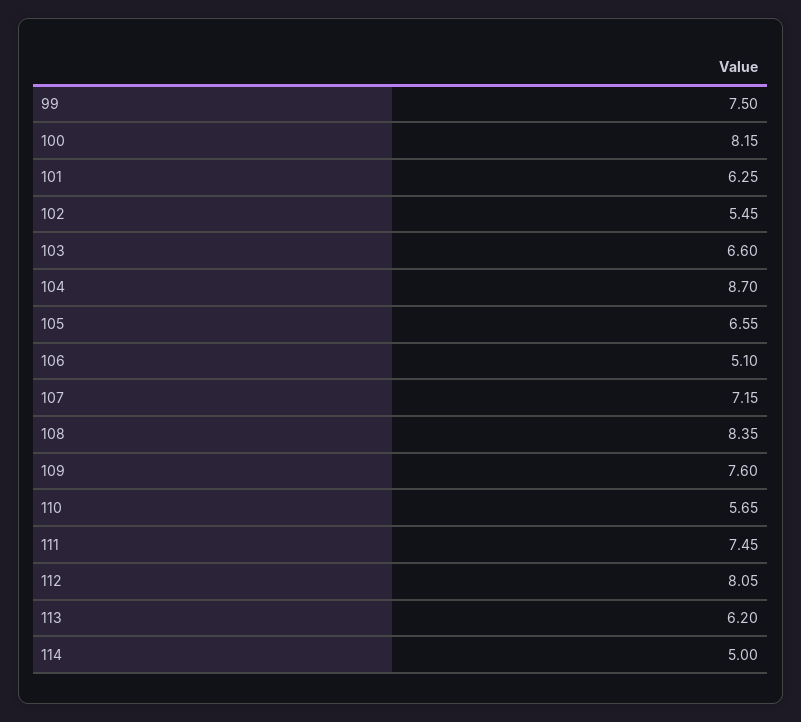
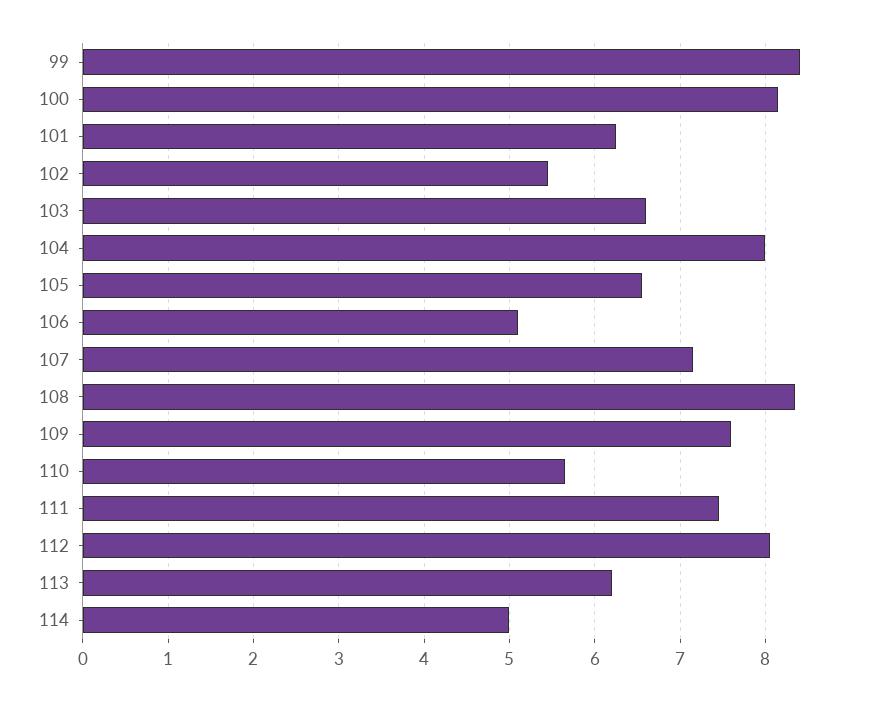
99: 7.5 -> 8.4
104: 8.7 -> 8

